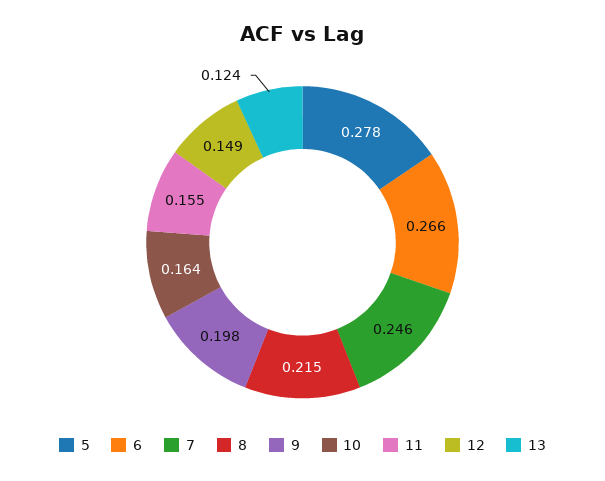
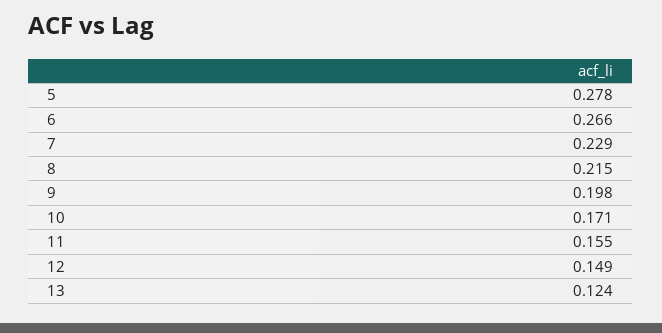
7: 0.246 -> 0.229
10: 0.164 -> 0.171

